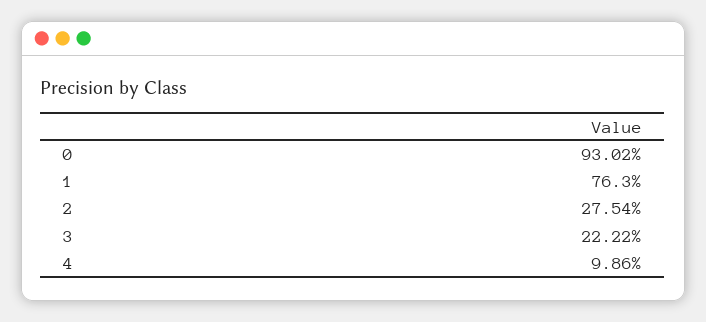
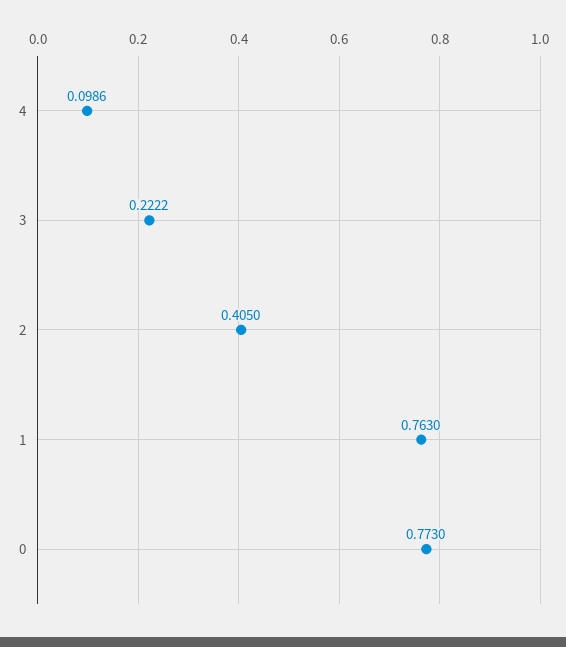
0: 0.9302 -> 0.773
2: 0.2754 -> 0.405

